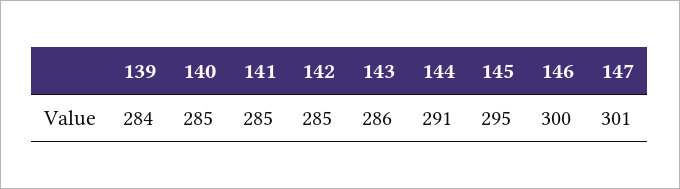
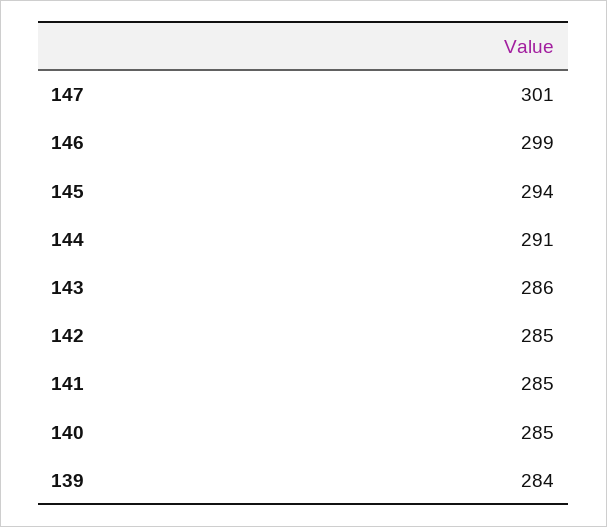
145: 295 -> 294
146: 300 -> 299

